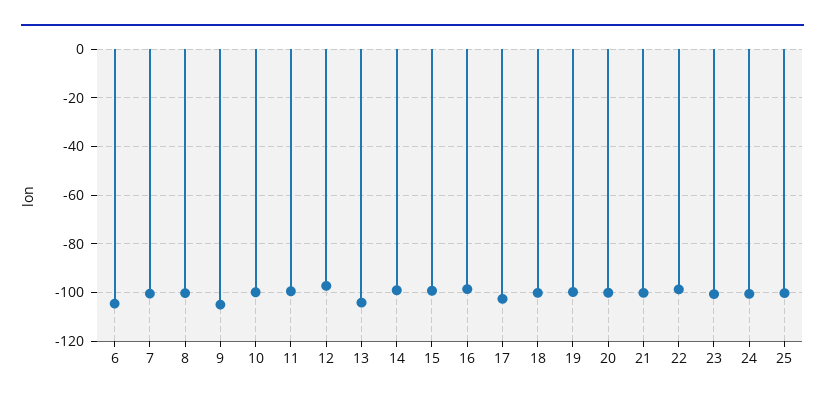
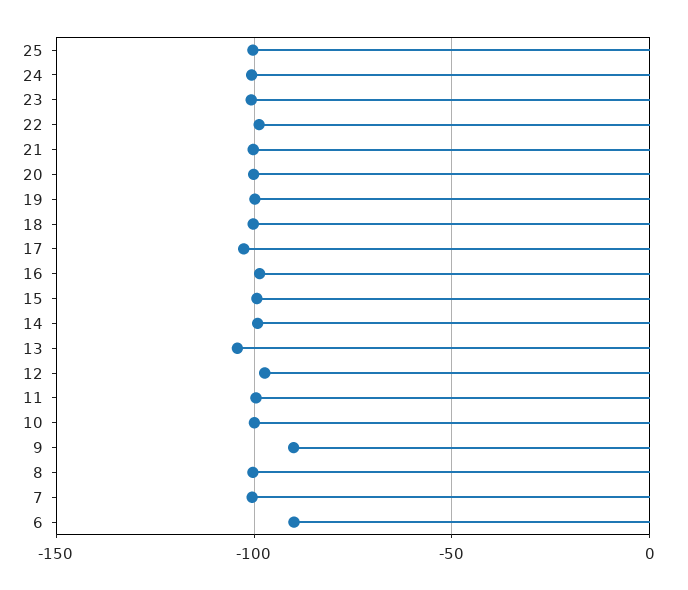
6: -105 -> -90
9: -105 -> -90

